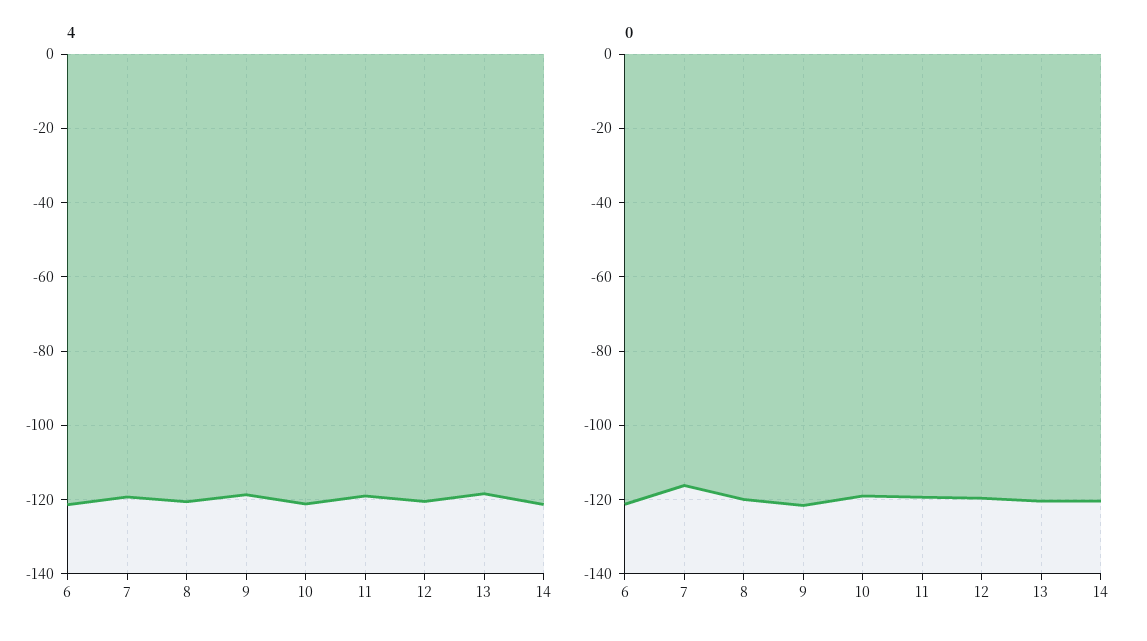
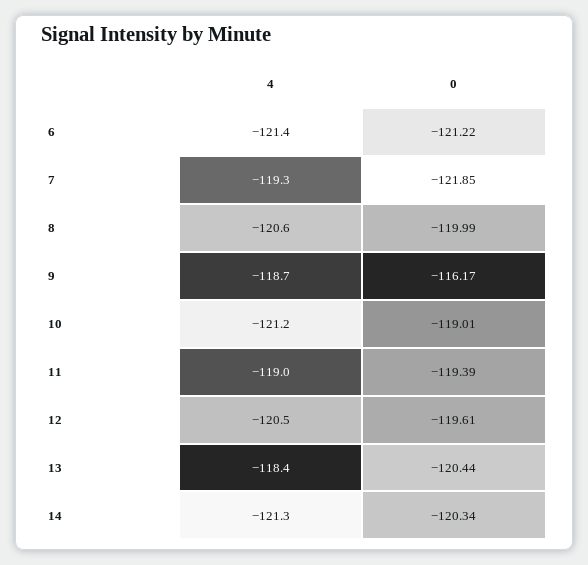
0, 7: -116 -> -121.85
0, 9: -122 -> -116.17

